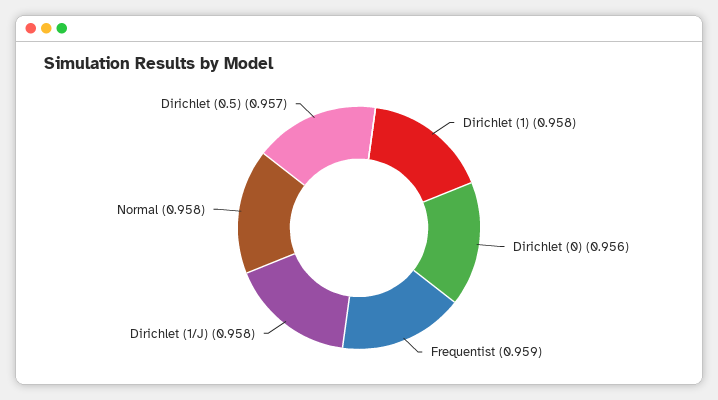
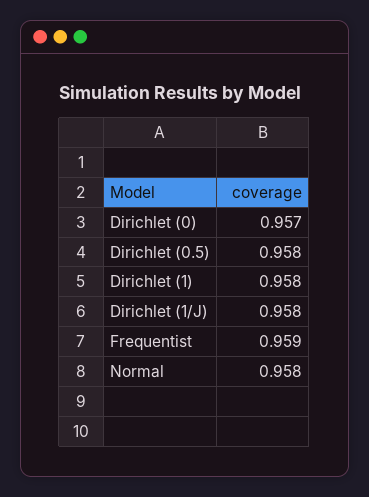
Dirichlet (0): 0.956 -> 0.957
Dirichlet (0.5): 0.957 -> 0.958

